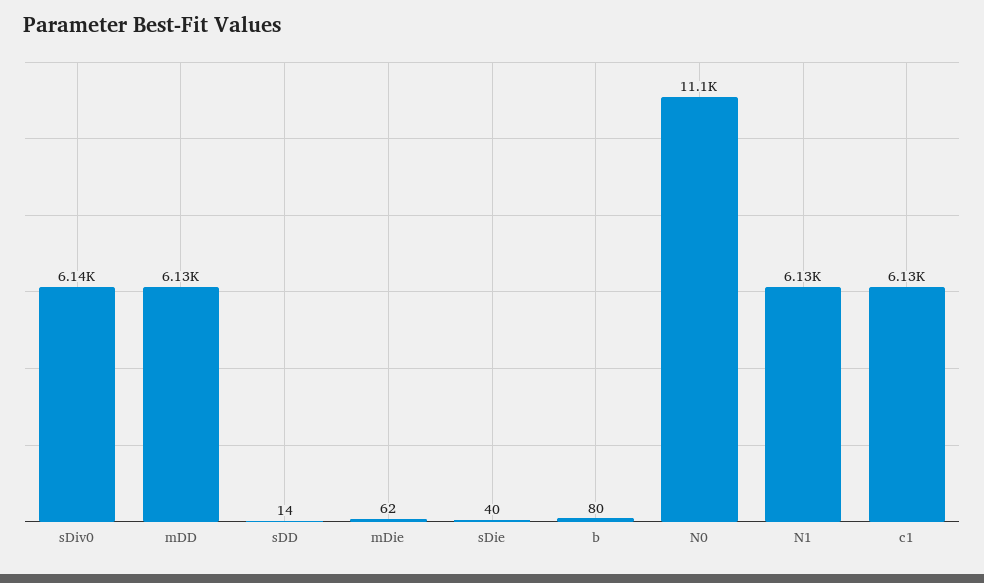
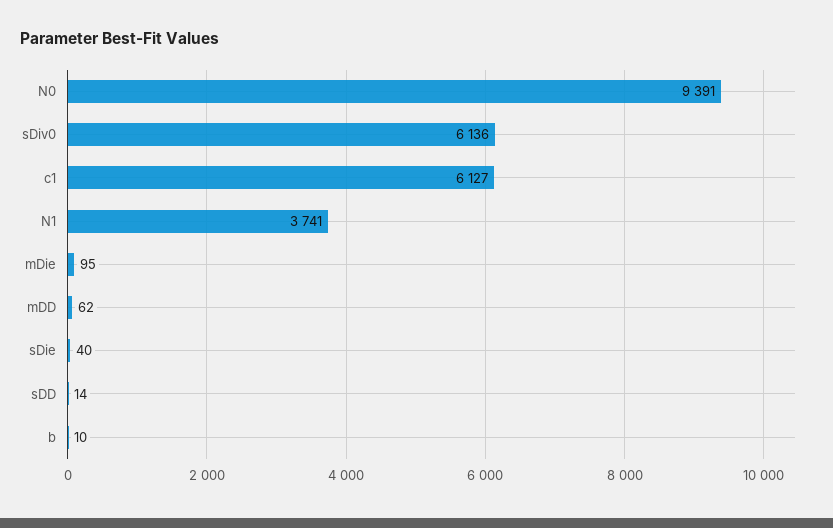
mDD: 6130 -> 62
mDie: 62 -> 95
b: 80 -> 10
N0: 11100 -> 9391
N1: 6130 -> 3741

